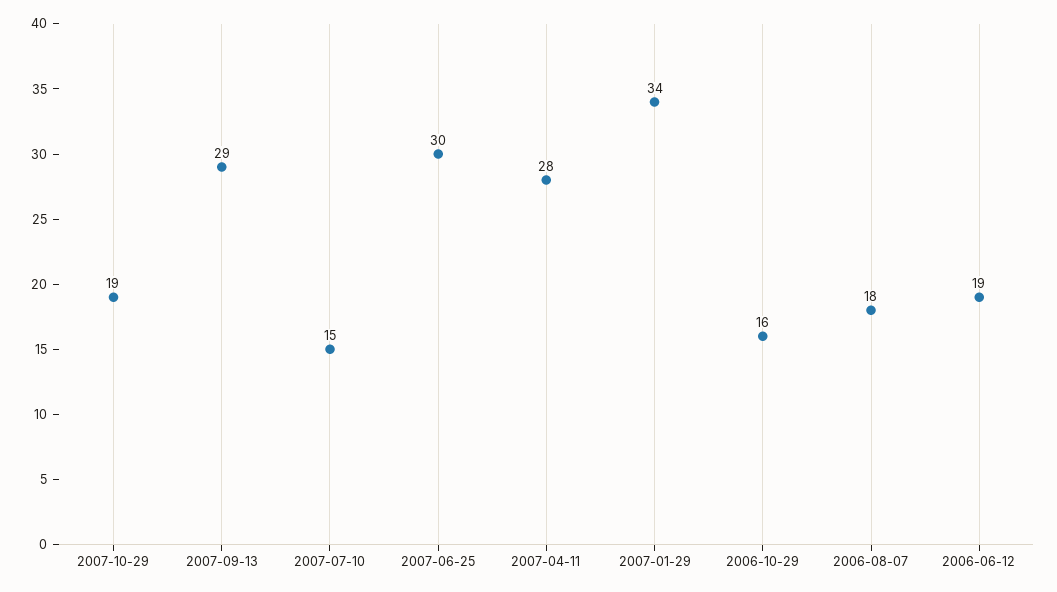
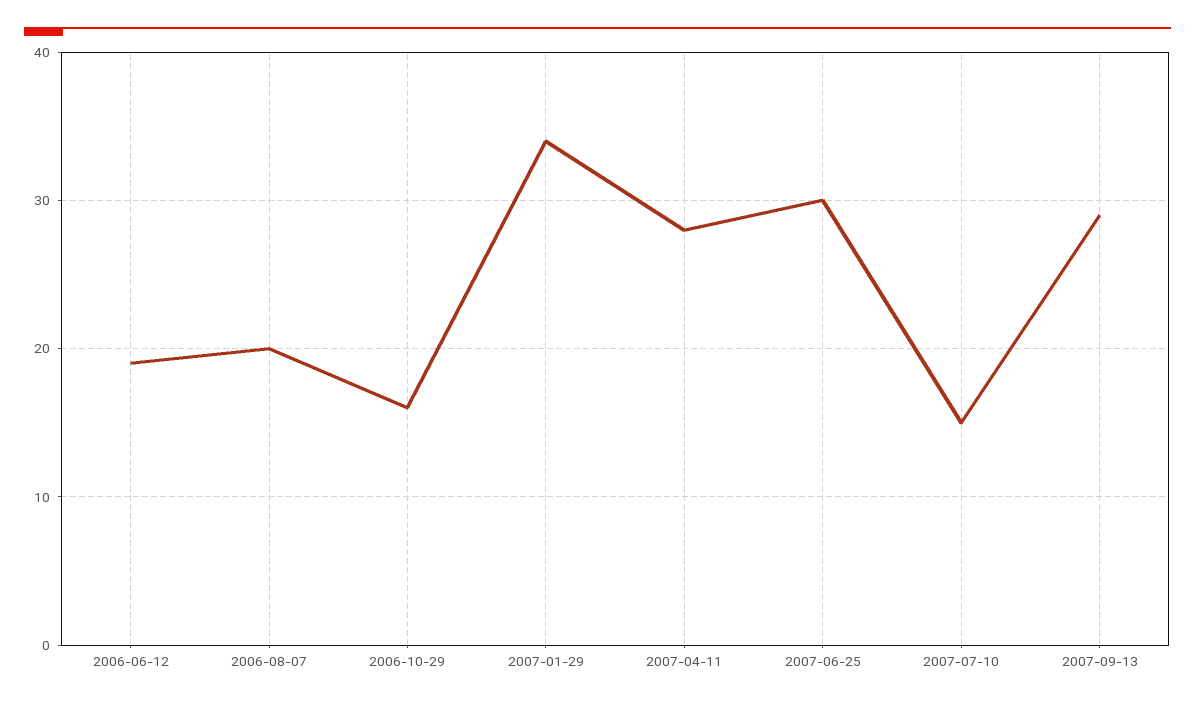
2007-10-29: 19 -> none
2006-08-07: 18 -> 20

